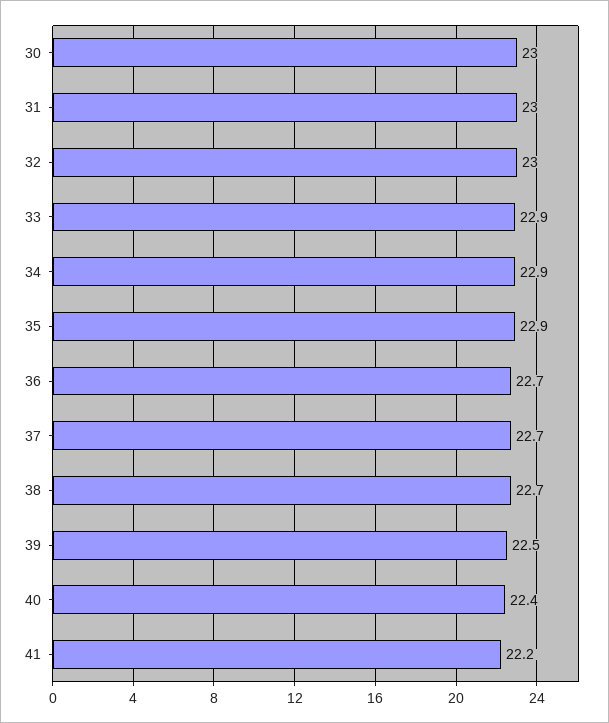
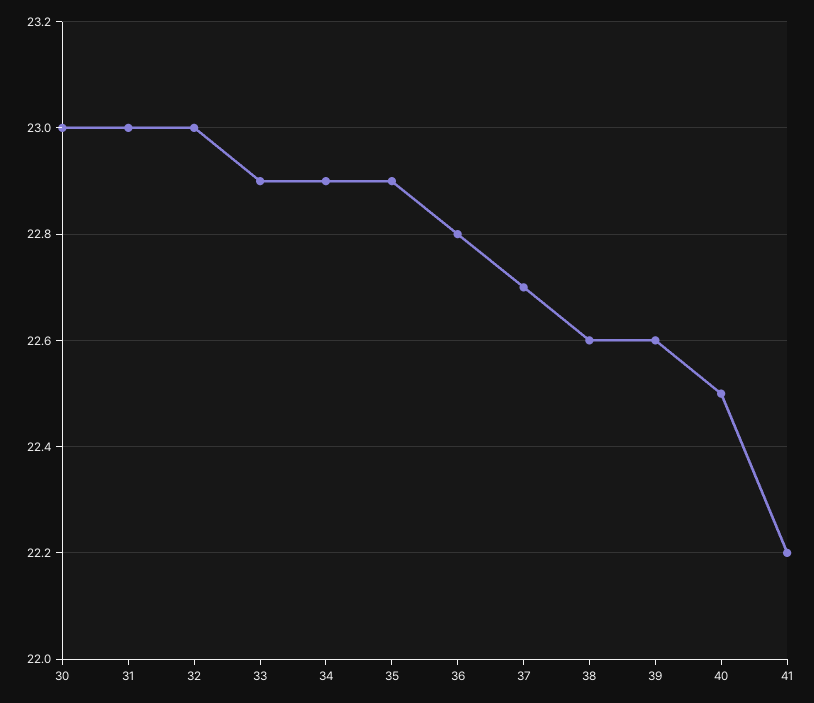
36: 22.7 -> 22.8
38: 22.7 -> 22.6
39: 22.5 -> 22.6
40: 22.4 -> 22.5

